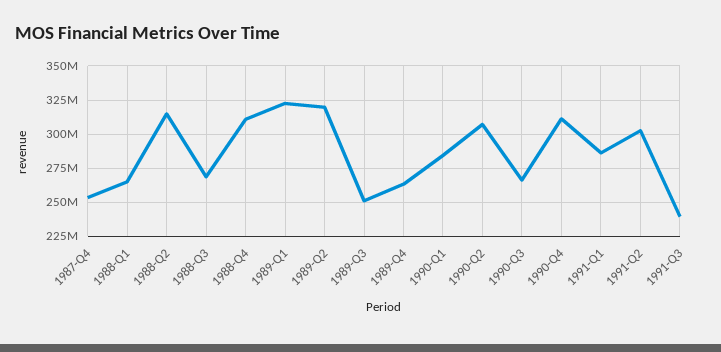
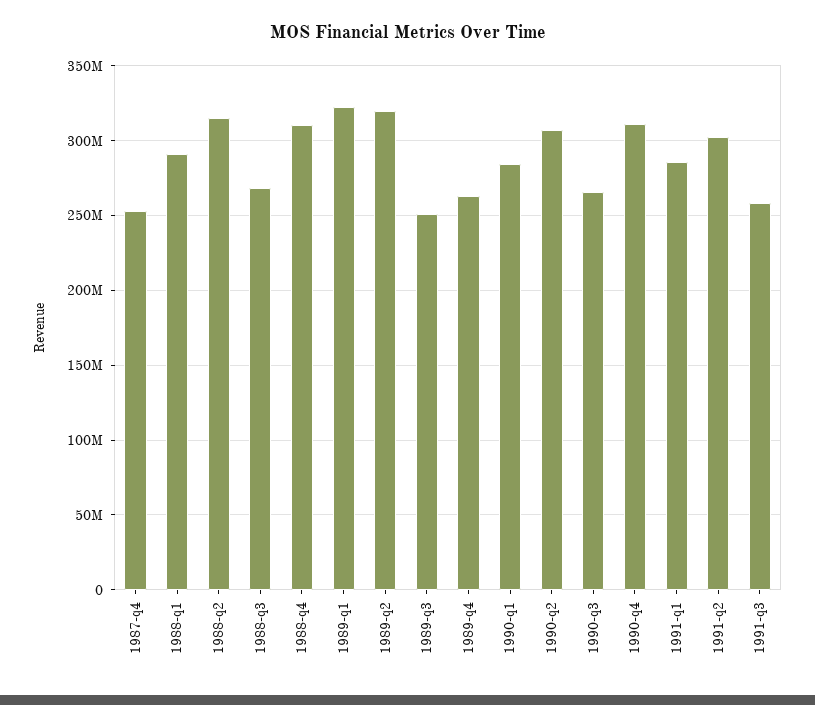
1988-Q1: 265000000 -> 290000000
1991-Q3: 240000000 -> 260000000

